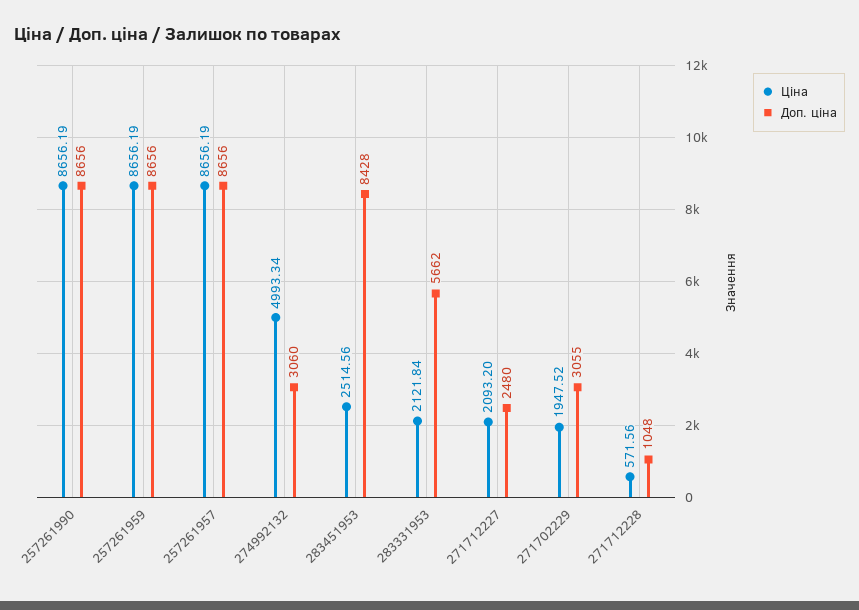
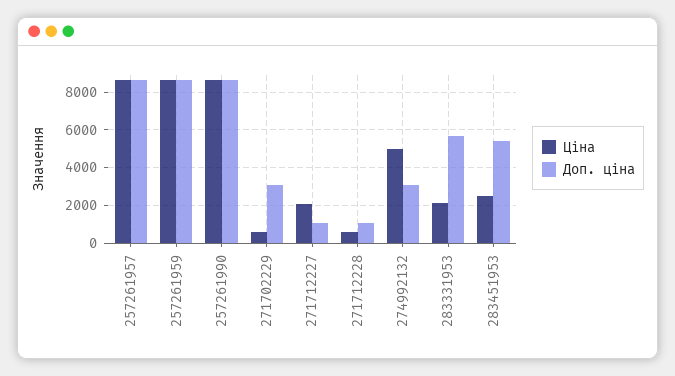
Доп. ціна, 283451953: 8428 -> 5500
Доп. ціна, 271712227: 2480 -> 1000
Ціна, 271702229: 1947.52 -> 500

